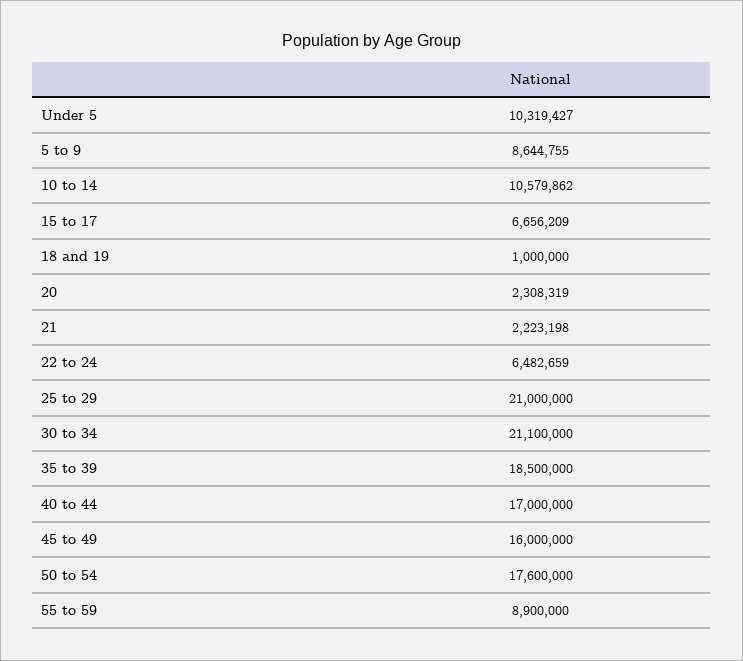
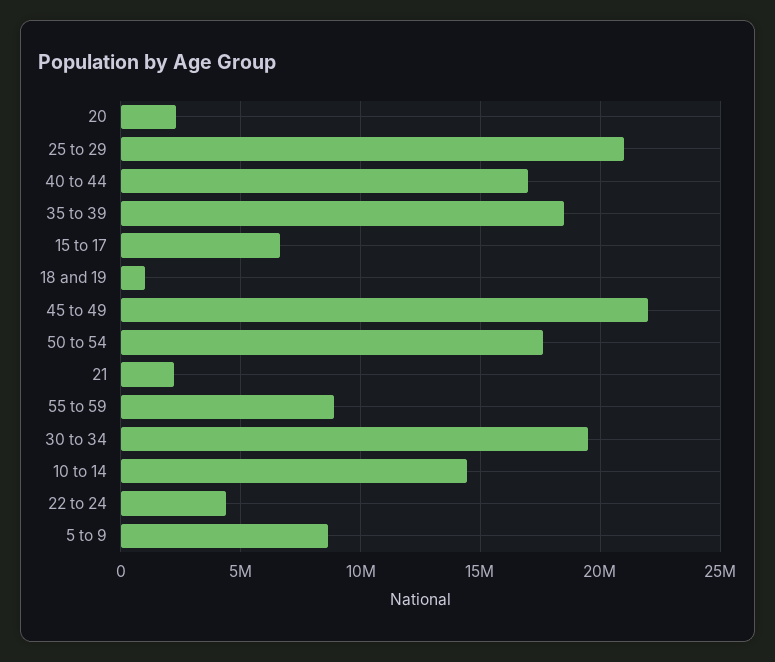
Under 5: 10319427 -> none
10 to 14: 10579862 -> 14500000
22 to 24: 6482659 -> 4500000
30 to 34: 21100000 -> 19500000
45 to 49: 16000000 -> 22000000

